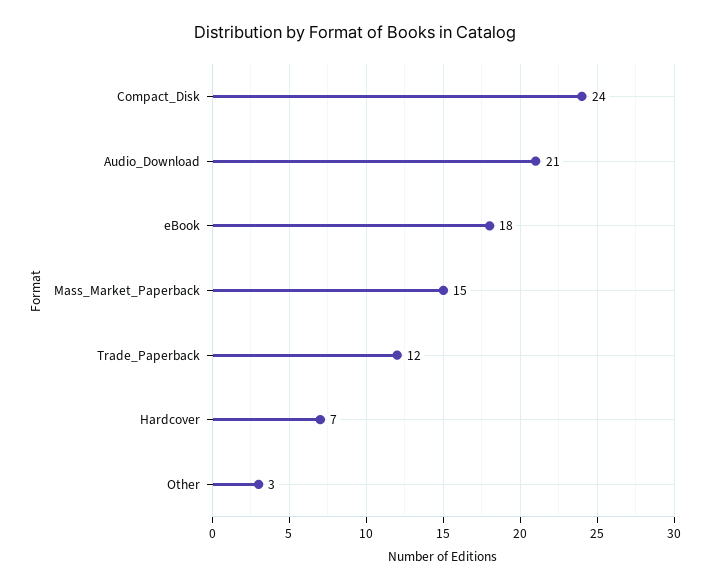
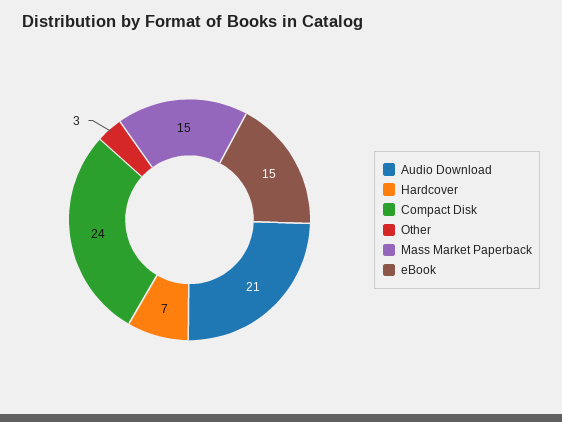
eBook: 18 -> 15
Trade_Paperback: 12 -> none

